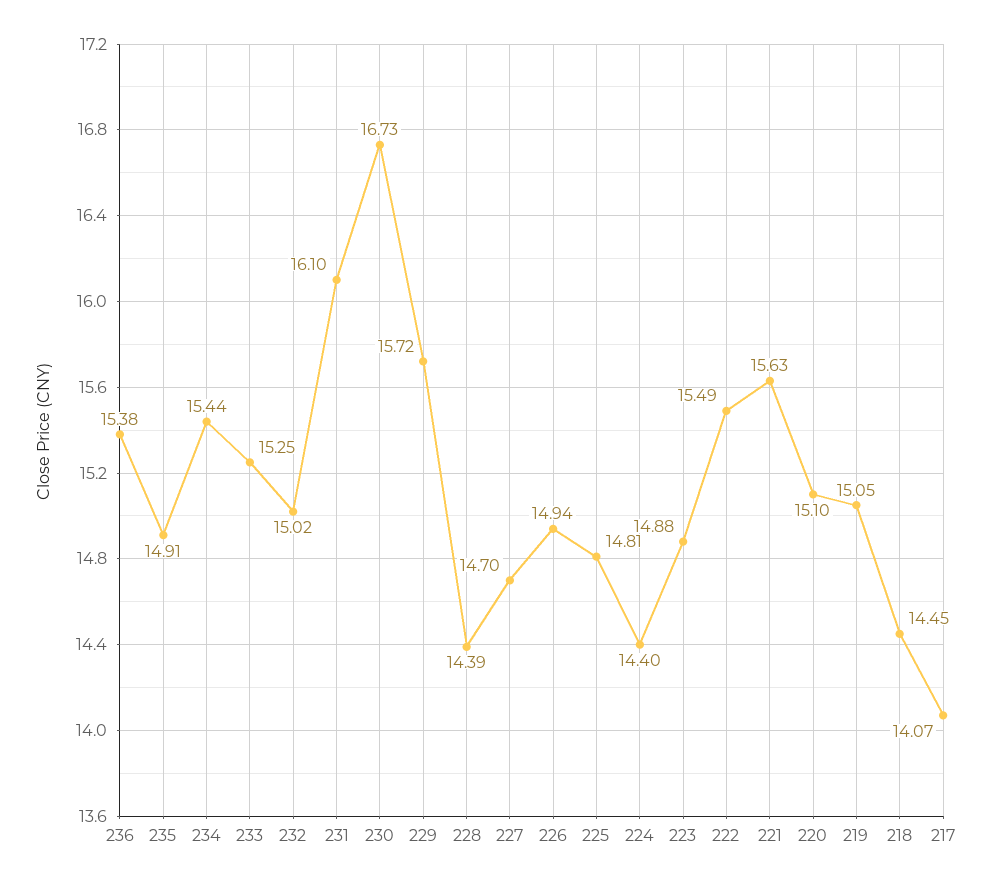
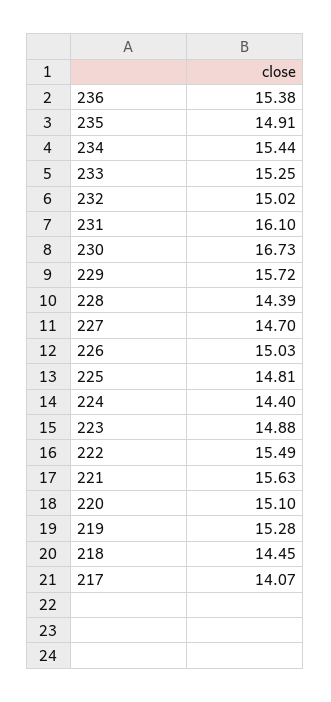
226: 14.94 -> 15.03
219: 15.05 -> 15.28

